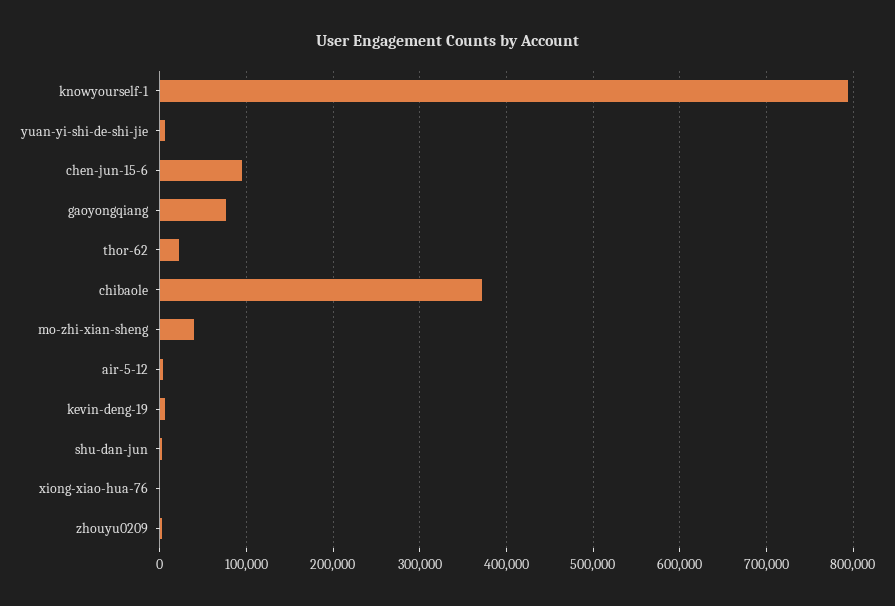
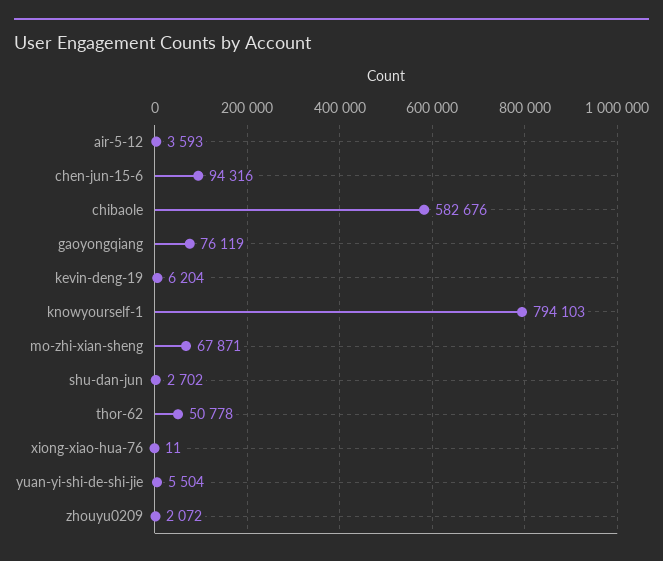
thor-62: 20000 -> 50778
chibaole: 370000 -> 582676
mo-zhi-xian-sheng: 40000 -> 67871

